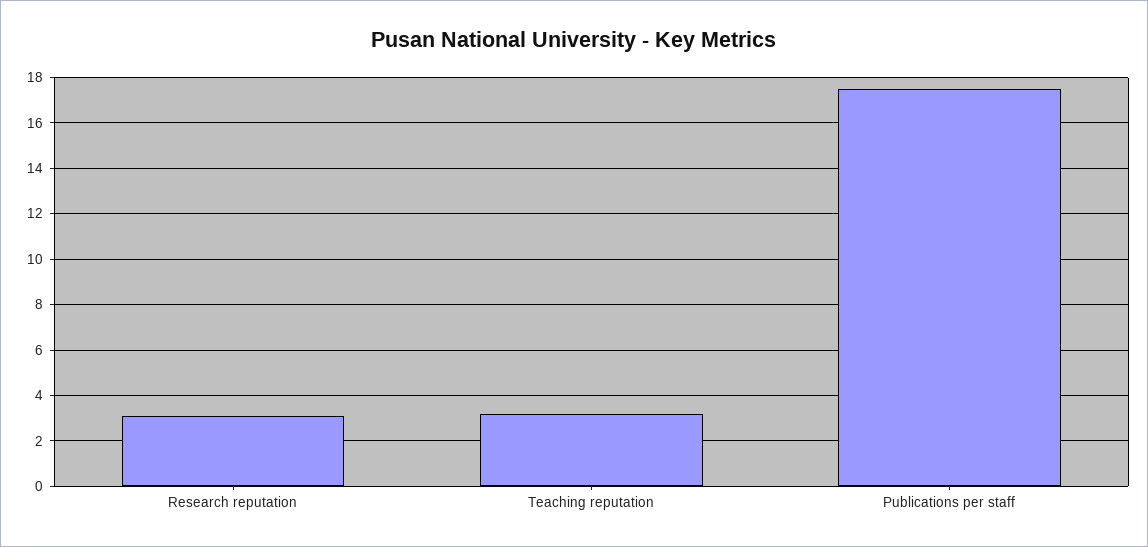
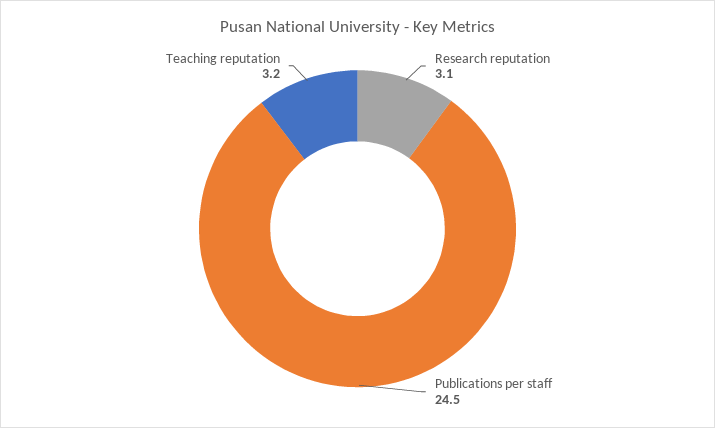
Publications per staff: 17.5 -> 24.5

